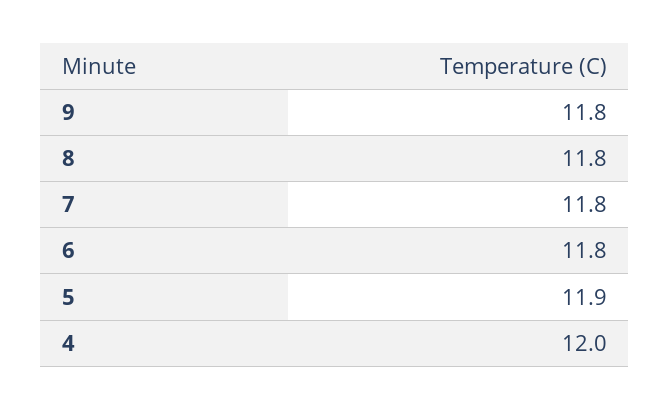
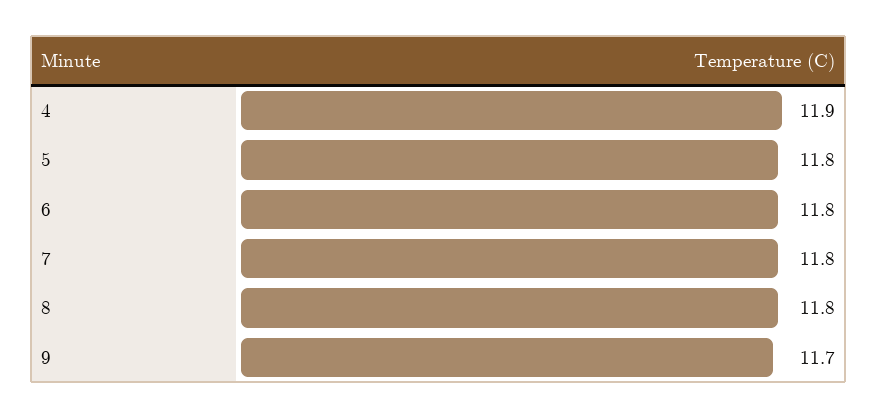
9: 11.8 -> 11.7
5: 11.9 -> 11.8
4: 12 -> 11.9

